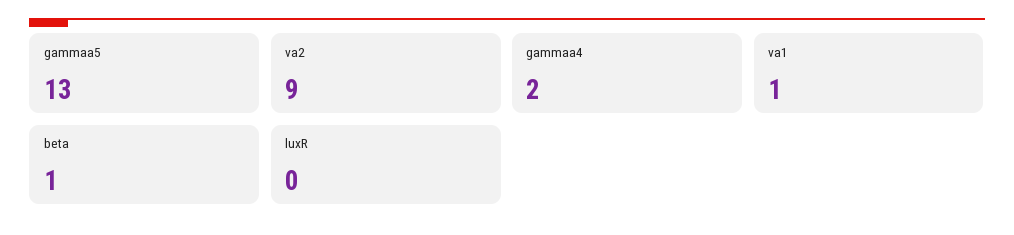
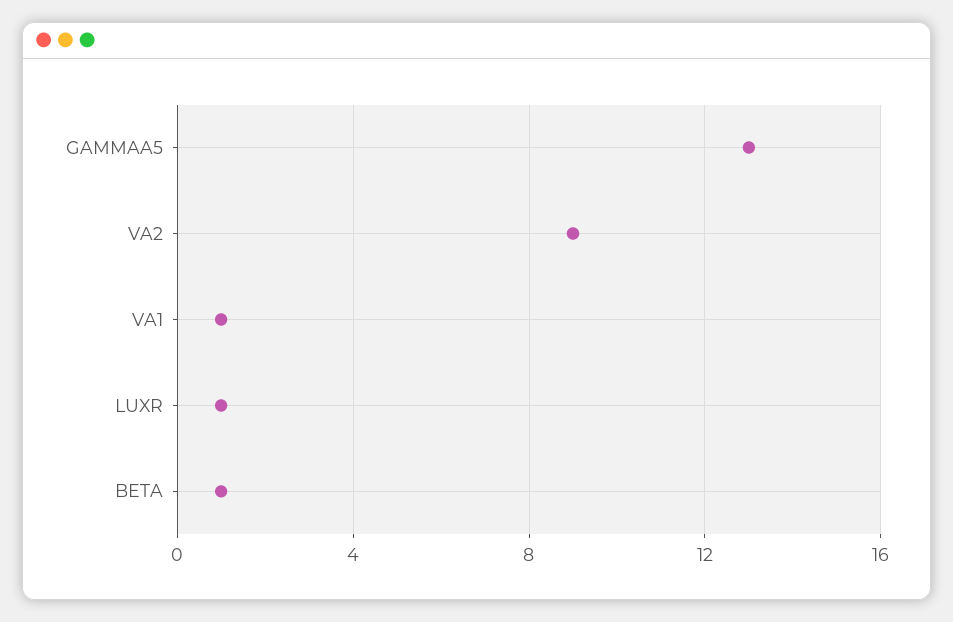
gammaa4: 2 -> none
luxR: 0 -> 1

